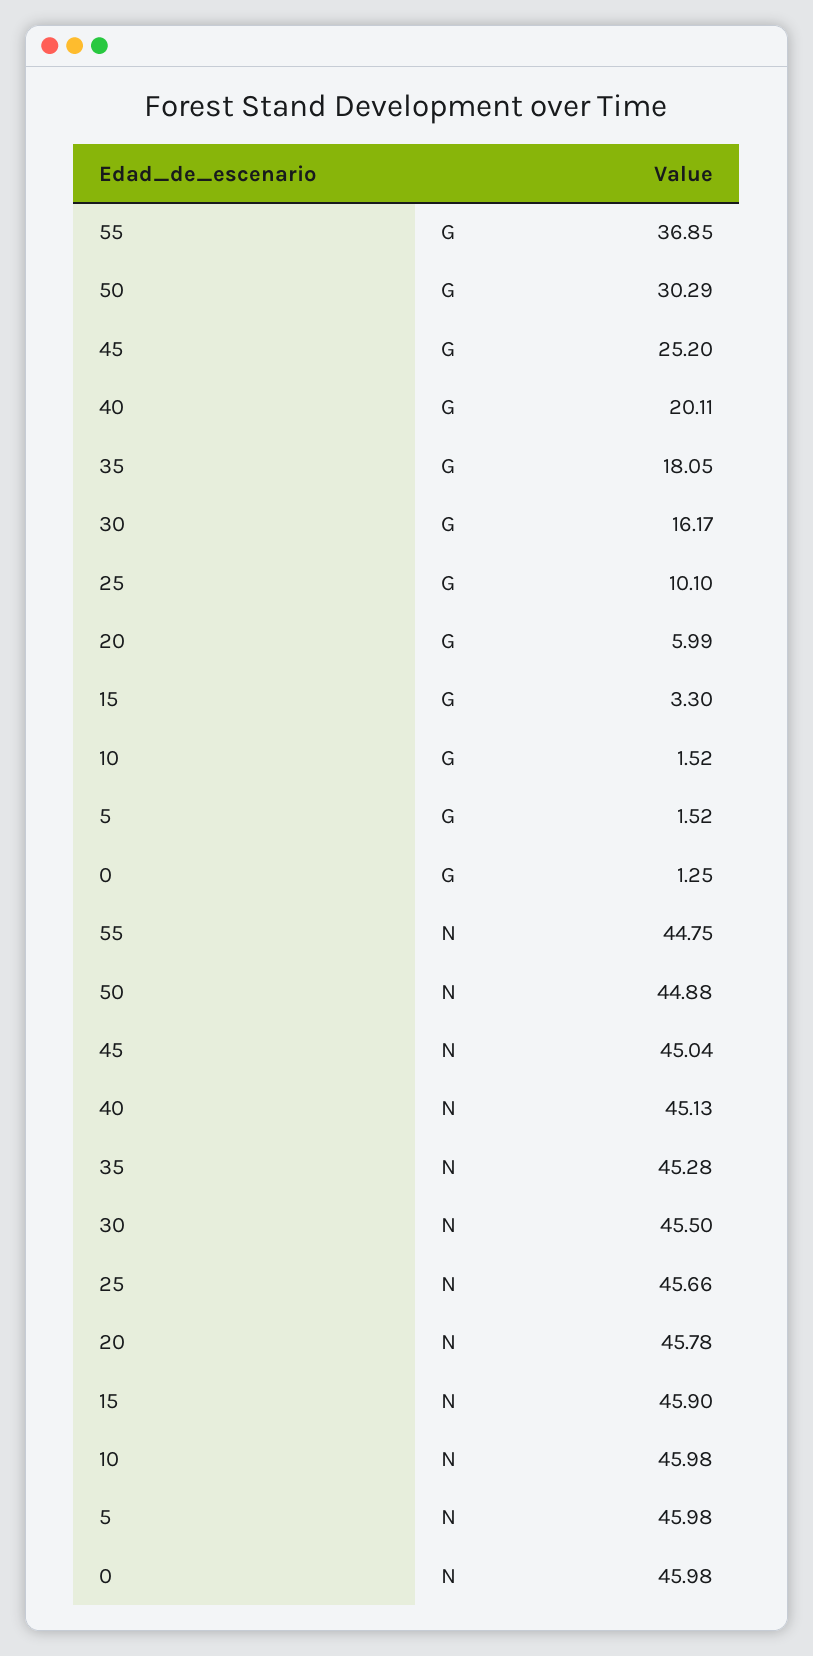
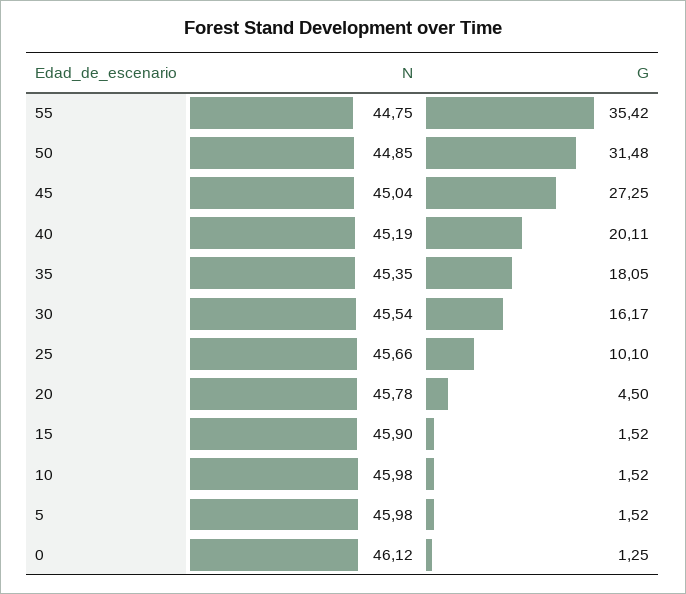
55, G: 36.85 -> 35.42
50, G: 30.29 -> 31.48
45, G: 25.2 -> 27.25
20, G: 5.99 -> 4.5
15, G: 3.3 -> 1.52
50, N: 44.88 -> 44.85
40, N: 45.13 -> 45.19
35, N: 45.28 -> 45.35
30, N: 45.5 -> 45.54
0, N: 45.98 -> 46.12

